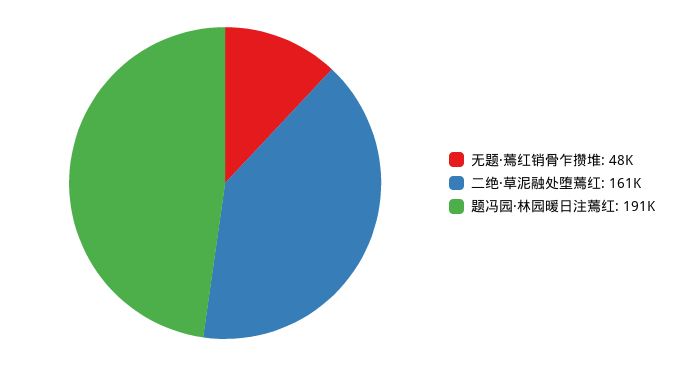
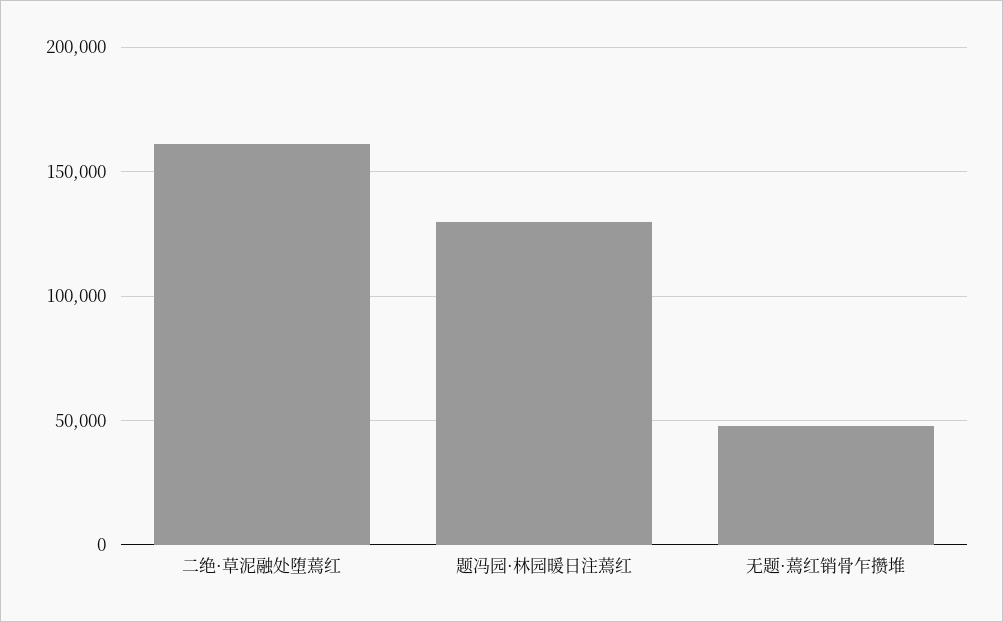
题冯园·林园暖日注蔫红: 191000 -> 130000

